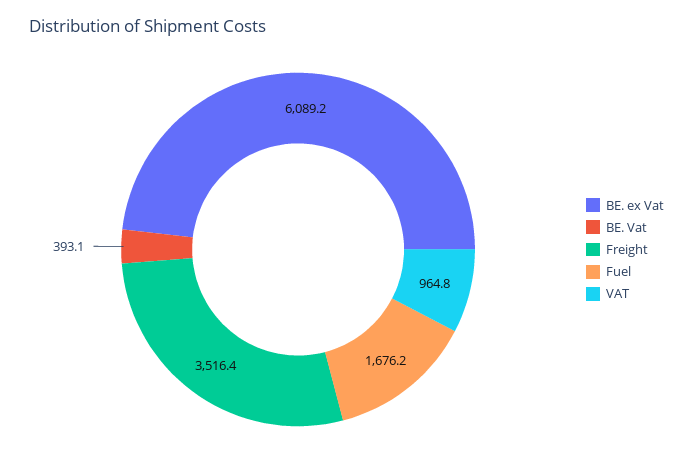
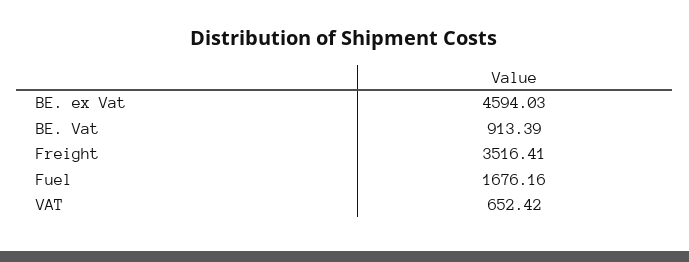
BE. ex Vat: 6089.2 -> 4594.03
BE. Vat: 393.1 -> 913.39
VAT: 964.8 -> 652.42

